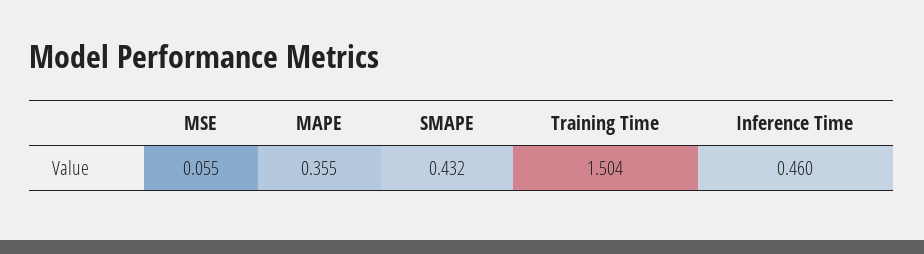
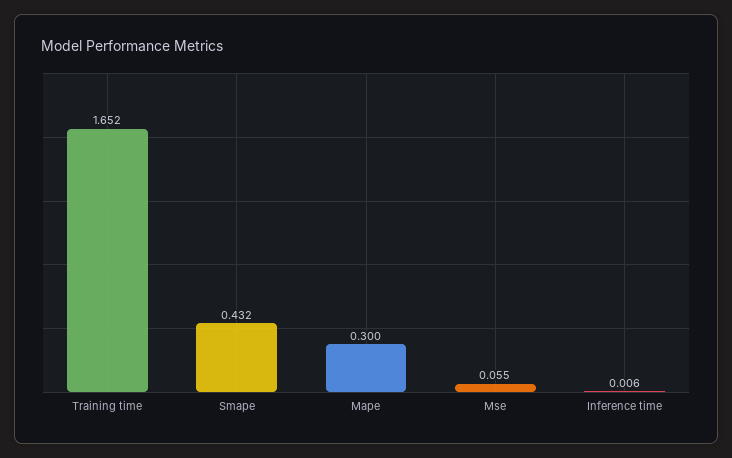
MAPE: 0.355 -> 0.3
Training Time: 1.504 -> 1.652
Inference Time: 0.46 -> 0.006

